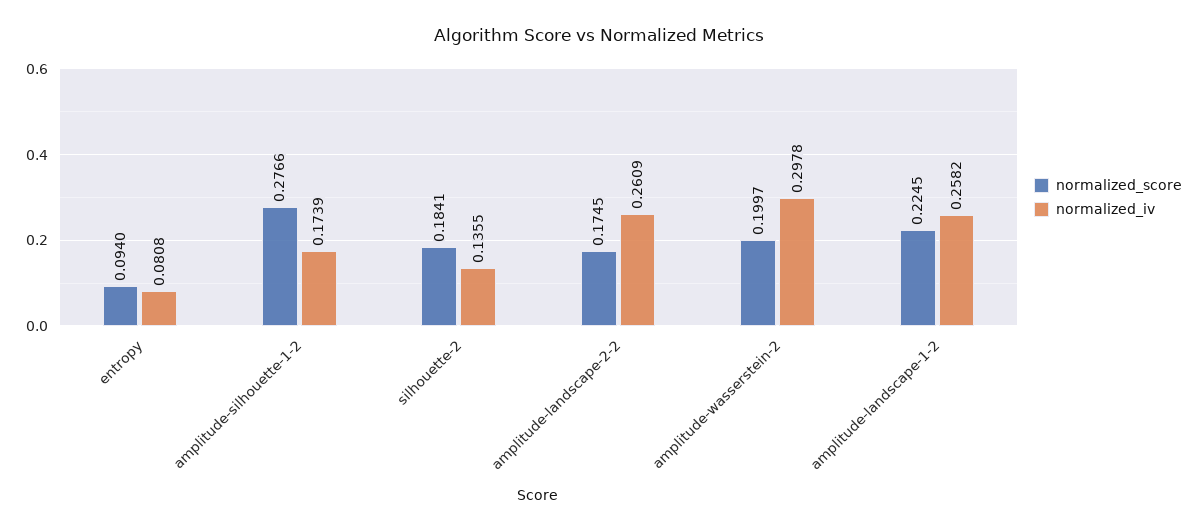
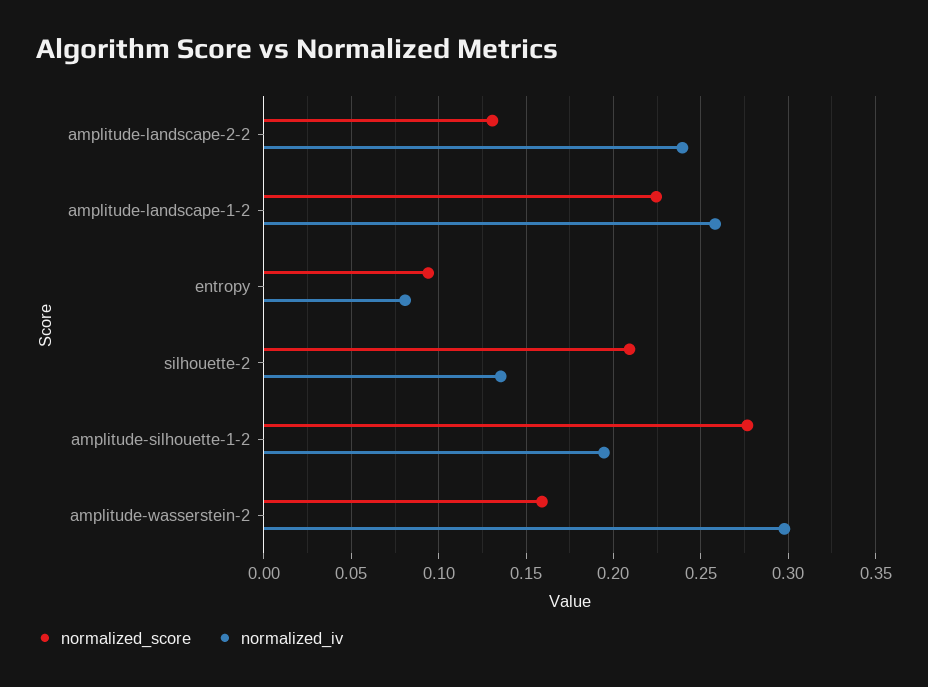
normalized_iv, amplitude-silhouette-1-2: 0.1739 -> 0.195
normalized_score, silhouette-2: 0.1841 -> 0.21
normalized_score, amplitude-landscape-2-2: 0.1745 -> 0.13
normalized_iv, amplitude-landscape-2-2: 0.2609 -> 0.24
normalized_score, amplitude-wasserstein-2: 0.1997 -> 0.16

